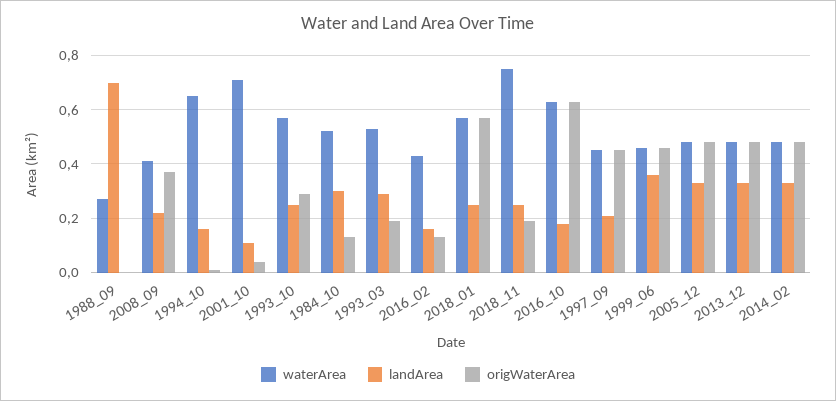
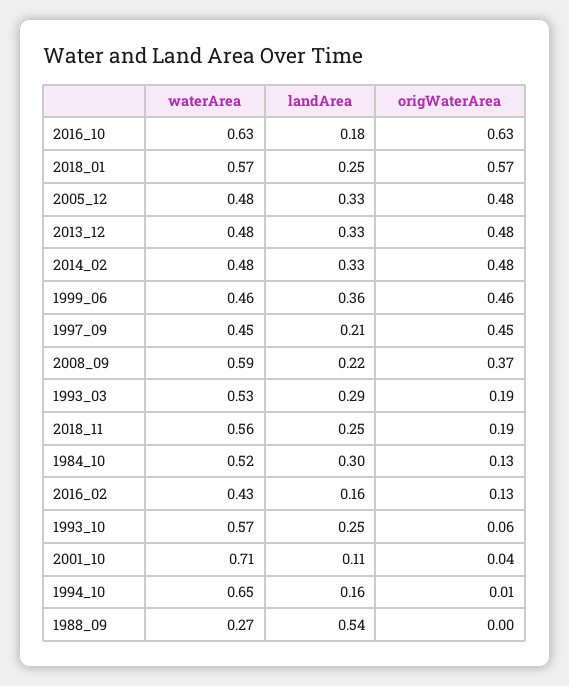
landArea, 1988_09: 0.7 -> 0.54
waterArea, 2008_09: 0.4 -> 0.59
origWaterArea, 1993_10: 0.3 -> 0.06
waterArea, 2018_11: 0.75 -> 0.56

